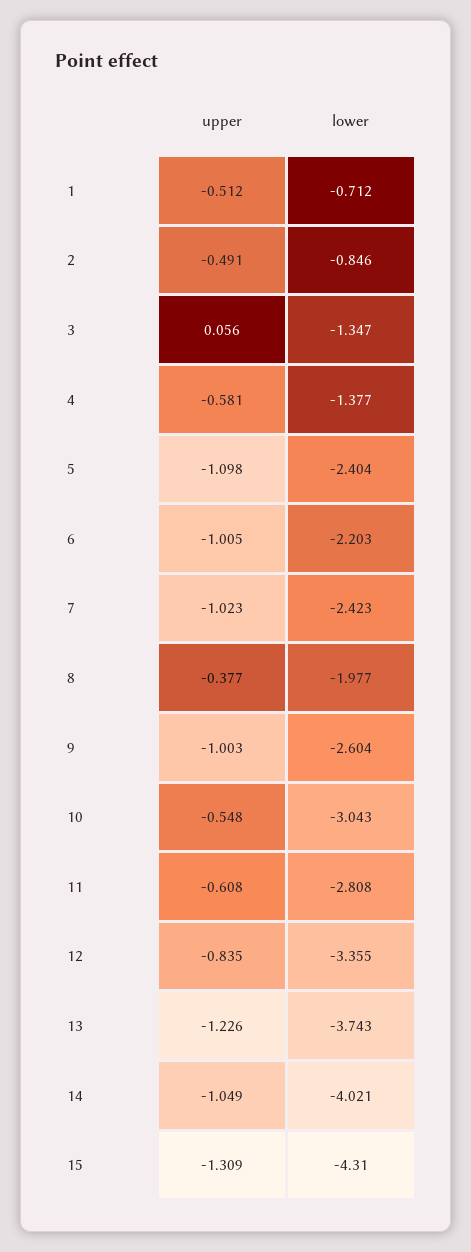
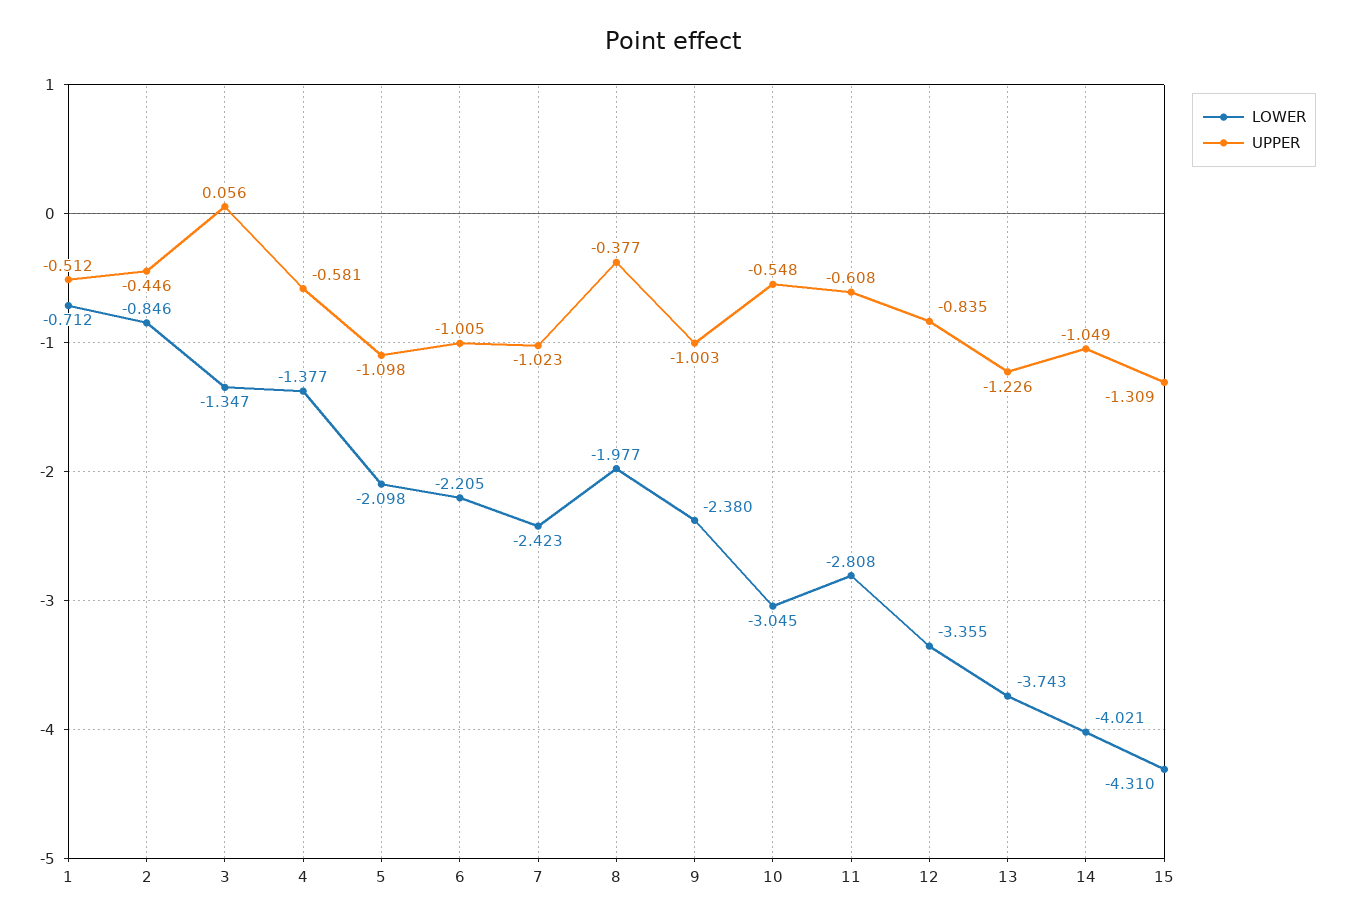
upper, 2: -0.491 -> -0.446
lower, 5: -2.404 -> -2.098
lower, 6: -2.203 -> -2.205
lower, 9: -2.604 -> -2.38
lower, 10: -3.043 -> -3.045

